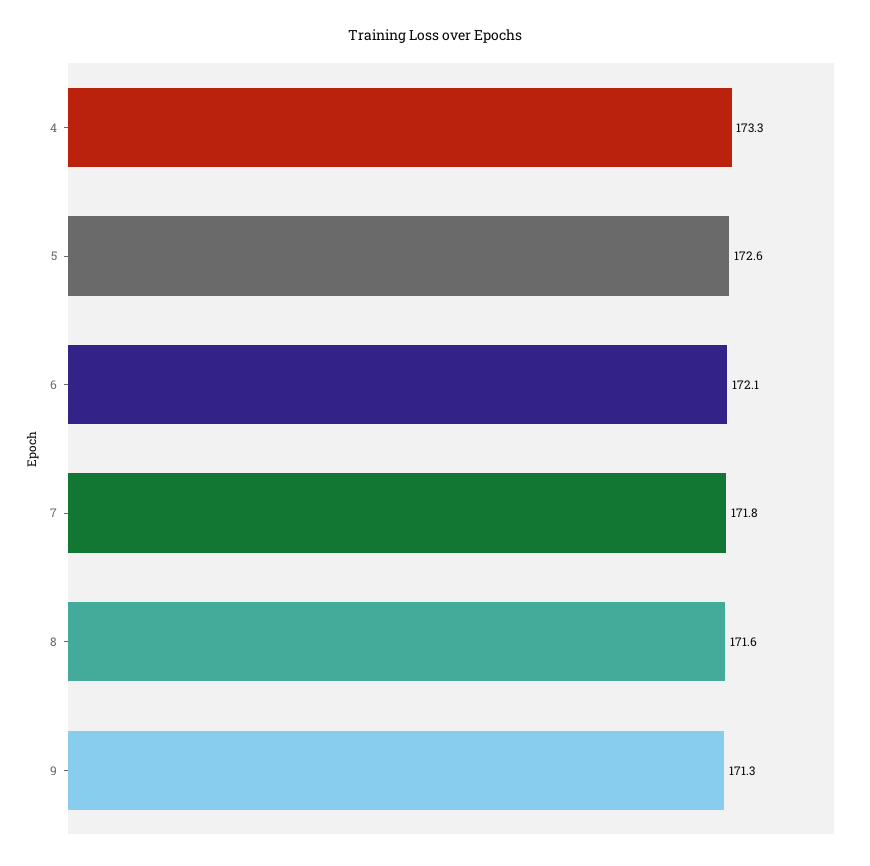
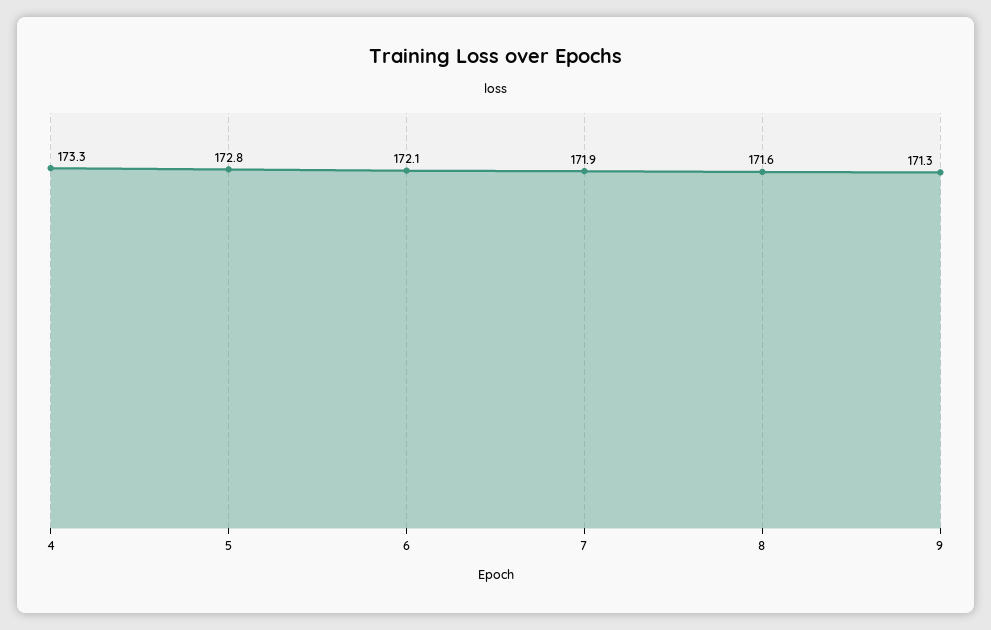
5: 172.6 -> 172.8
7: 171.8 -> 171.9

